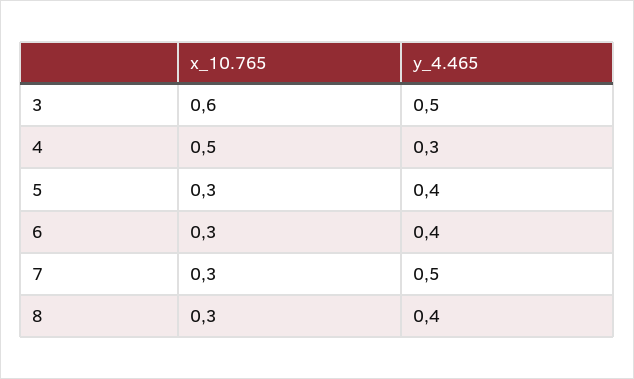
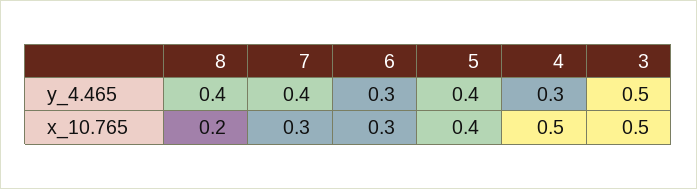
x_10.765, 3: 0.6 -> 0.5
x_10.765, 5: 0.3 -> 0.4
y_4.465, 6: 0.4 -> 0.3
y_4.465, 7: 0.5 -> 0.4
x_10.765, 8: 0.3 -> 0.2

